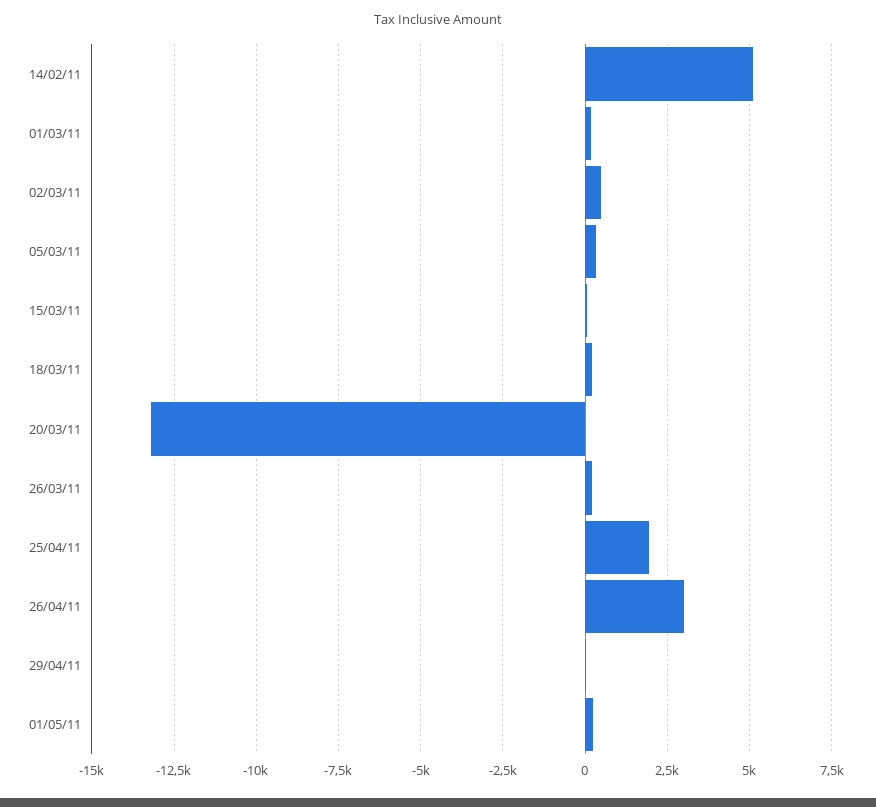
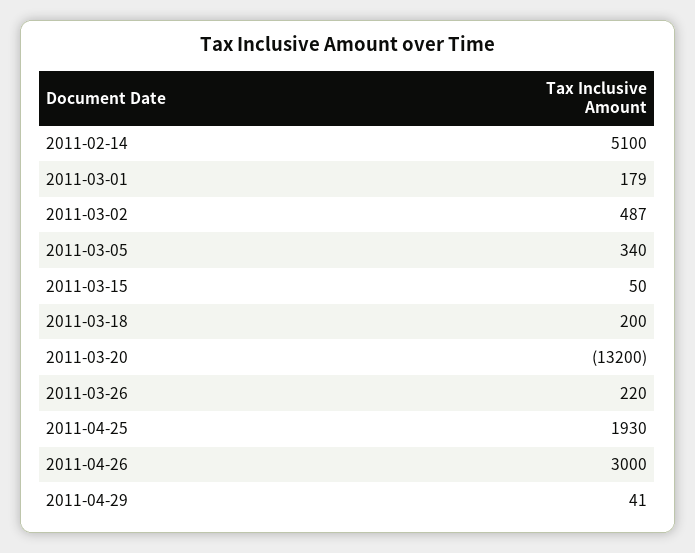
01/05/11: 250 -> none

